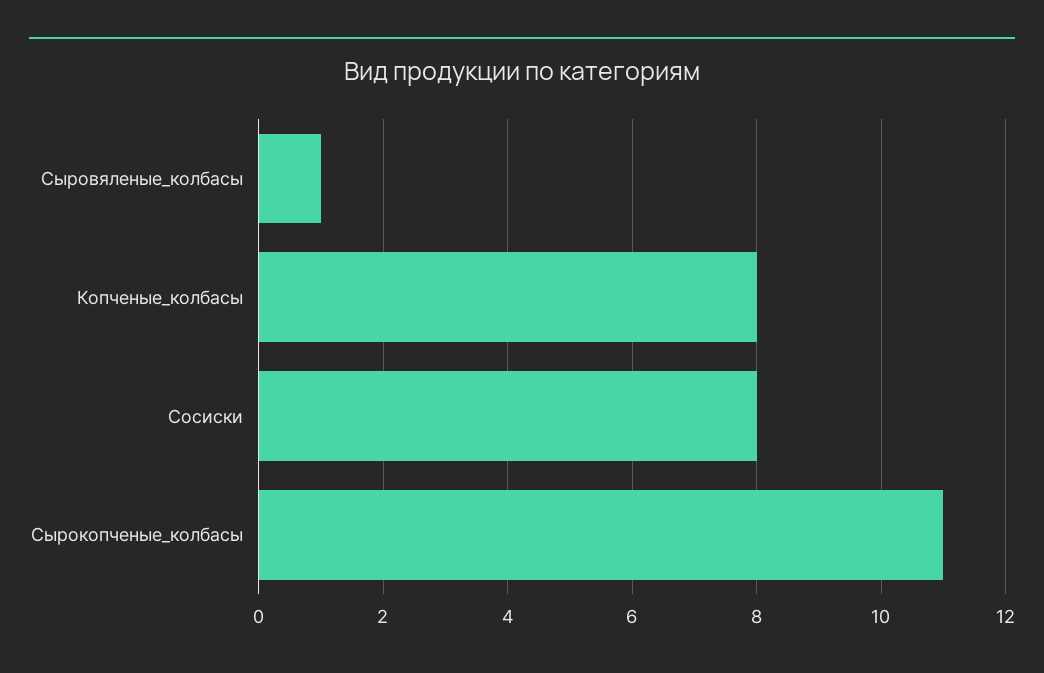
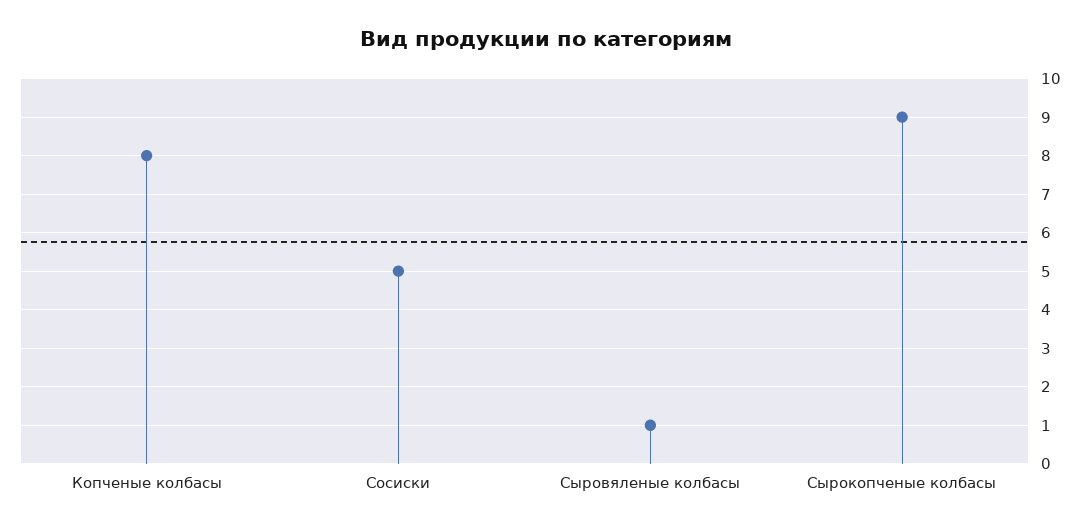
Сосиски: 8 -> 5
Сырокопченые_колбасы: 11 -> 9

